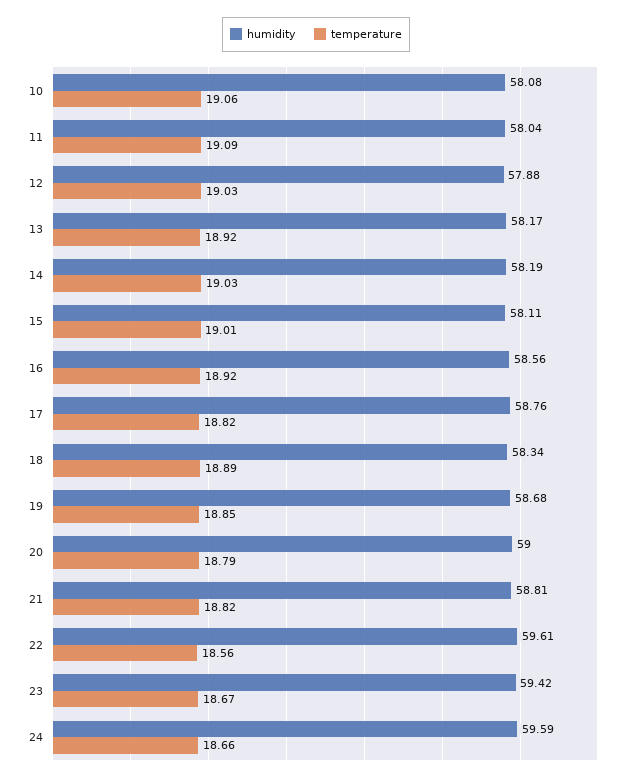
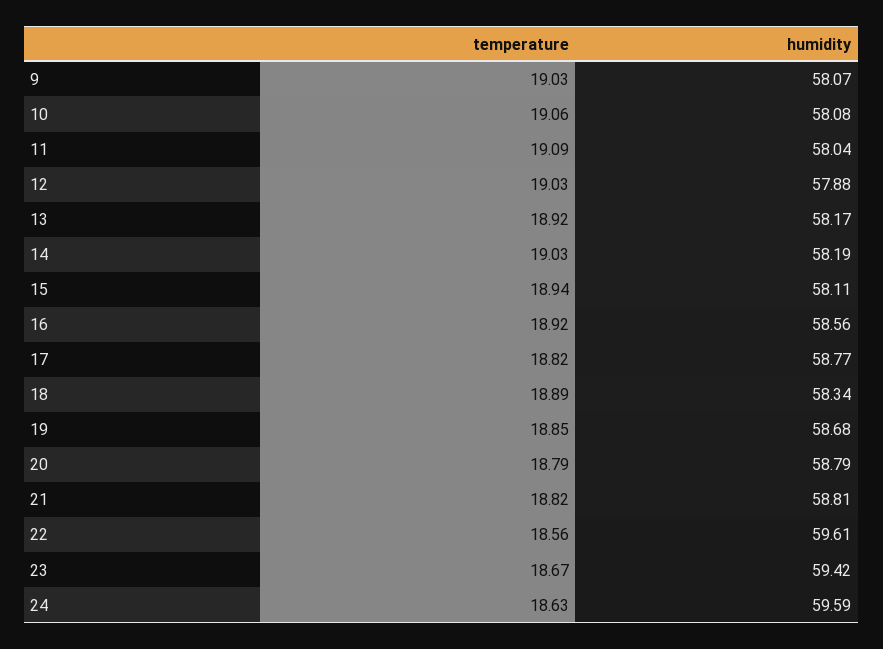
temperature, 15: 19.01 -> 18.94
humidity, 17: 58.76 -> 58.77
humidity, 20: 59 -> 58.79
temperature, 24: 18.66 -> 18.63
temperature, 9: none -> 19.03
humidity, 9: none -> 58.07

